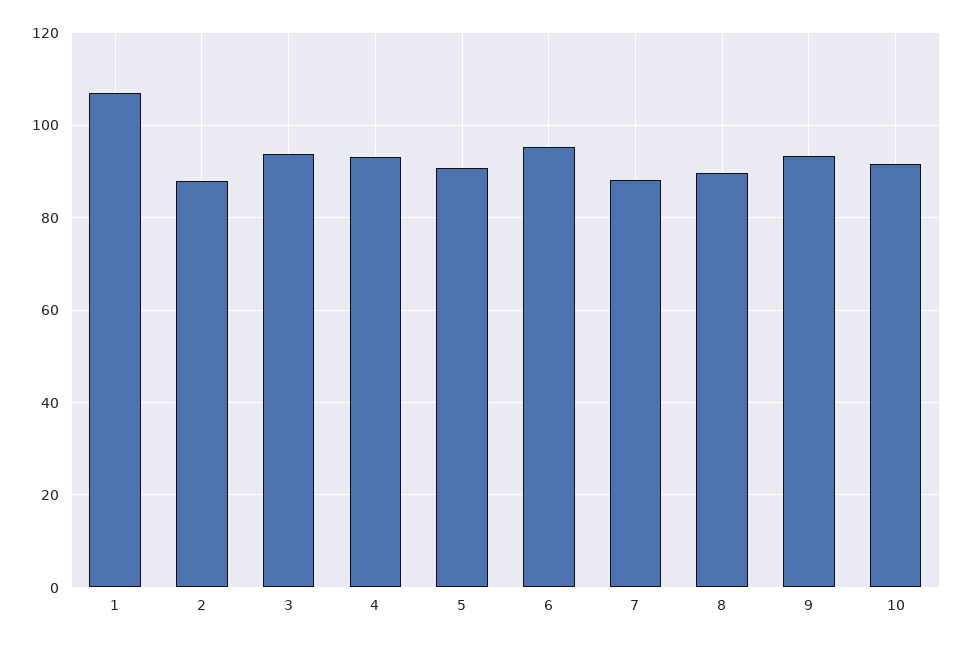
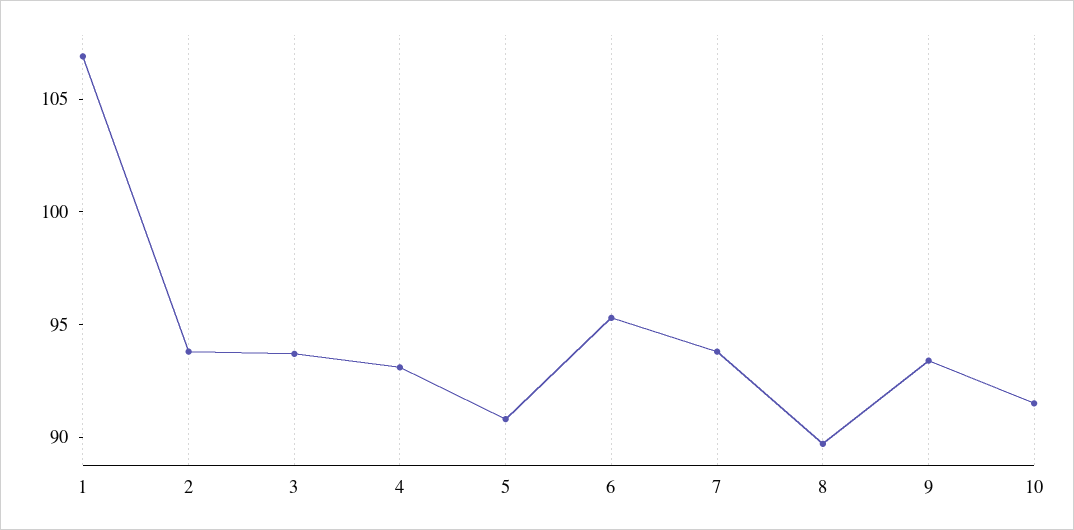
2: 88 -> 94
7: 88 -> 94

